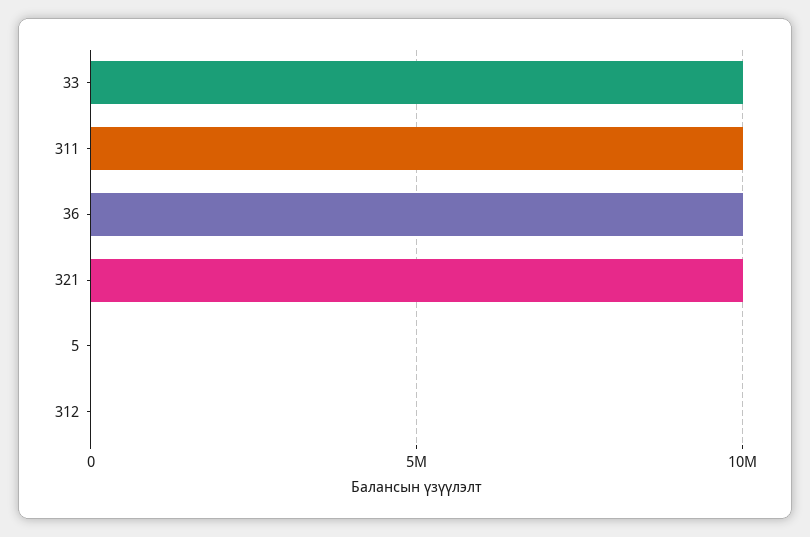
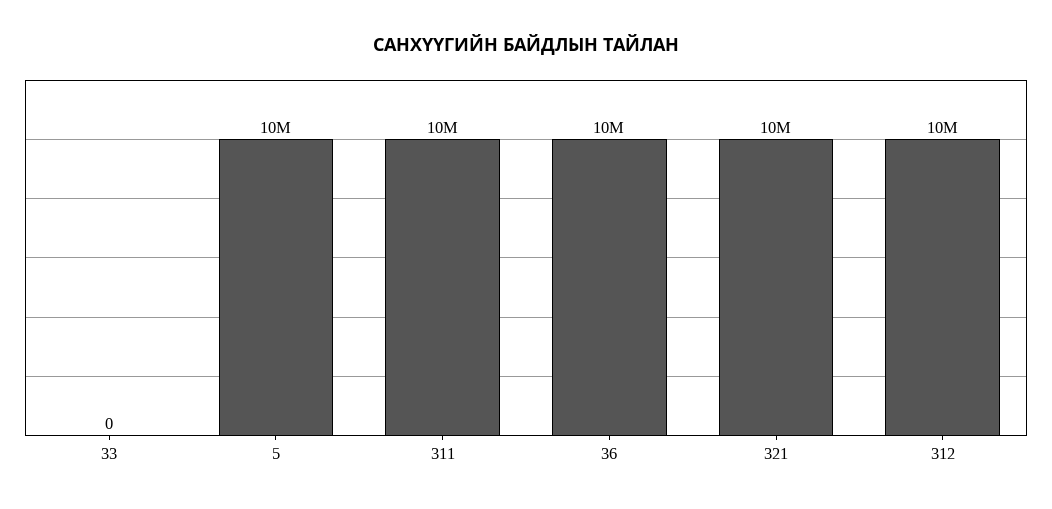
33: 10000000 -> 0
5: 0 -> 10000000
312: 0 -> 10000000

